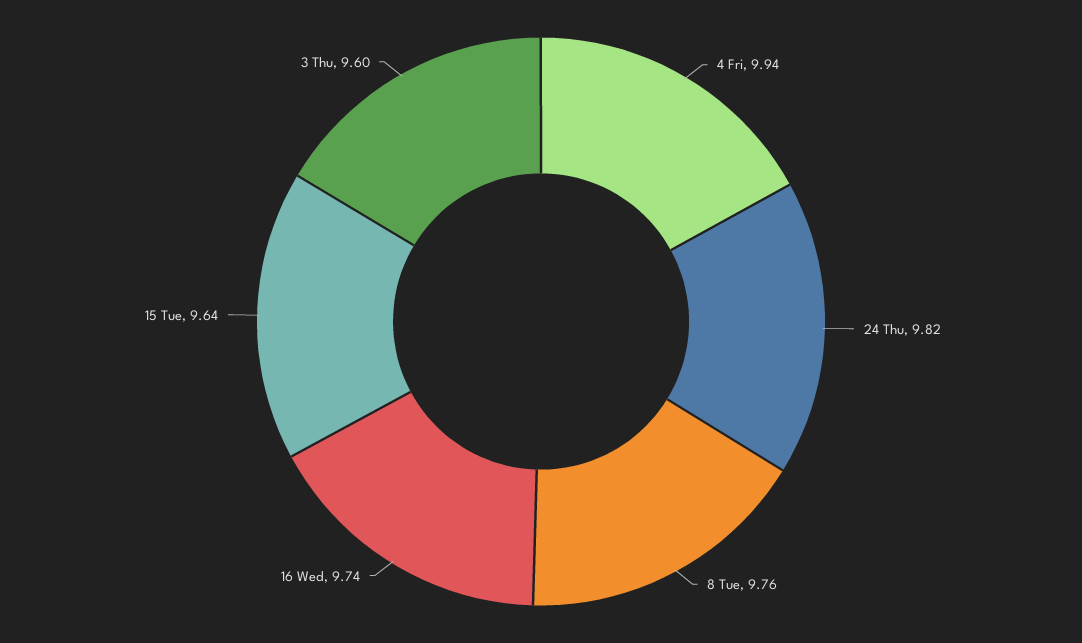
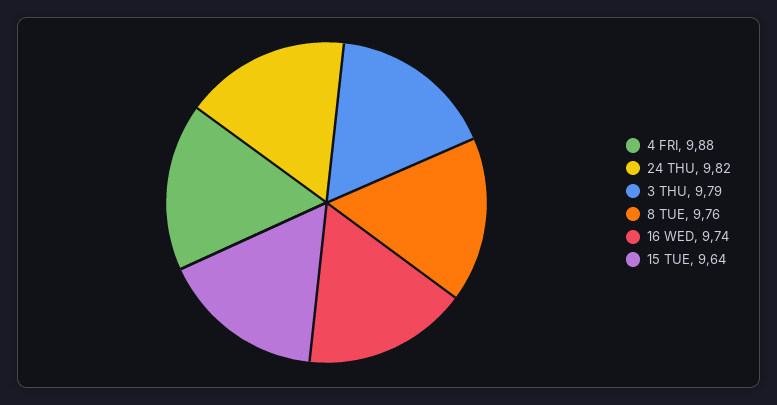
4 Fri: 9.94 -> 9.88
3 Thu: 9.6 -> 9.79

